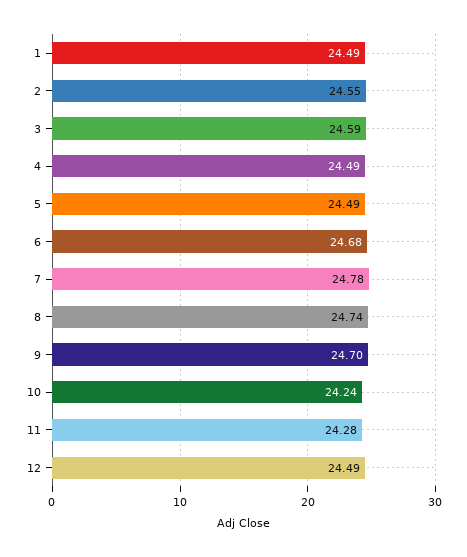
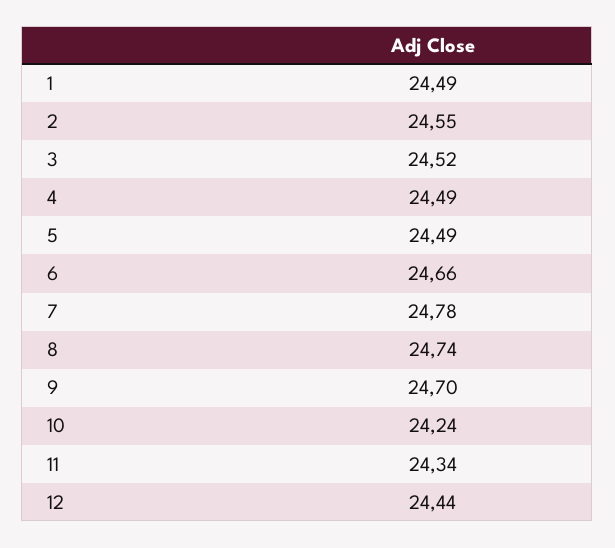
3: 24.59 -> 24.52
6: 24.68 -> 24.66
11: 24.28 -> 24.34
12: 24.49 -> 24.44

